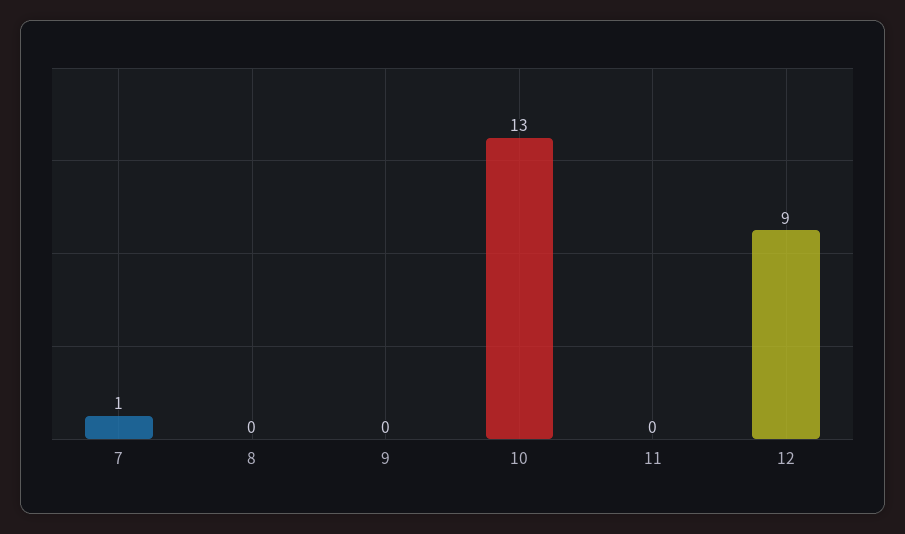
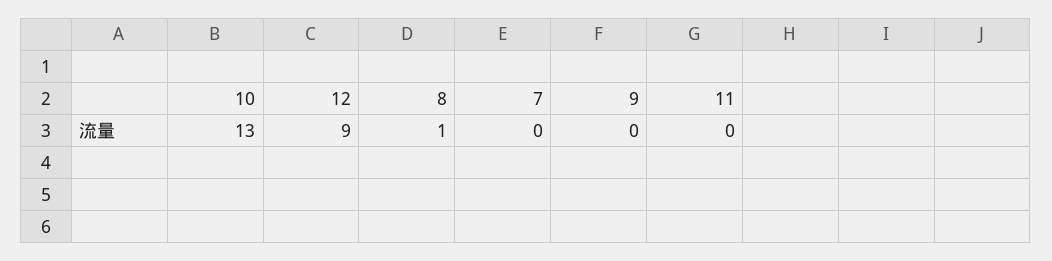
7: 1 -> 0
8: 0 -> 1

